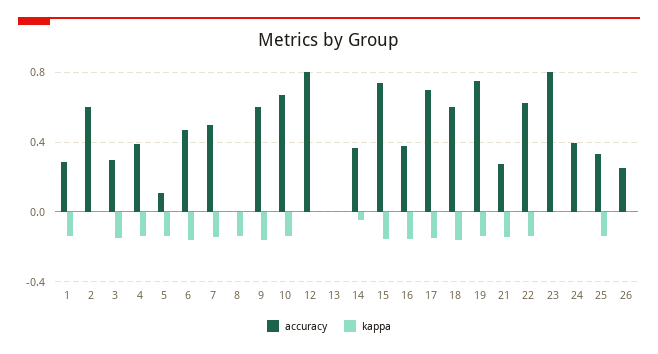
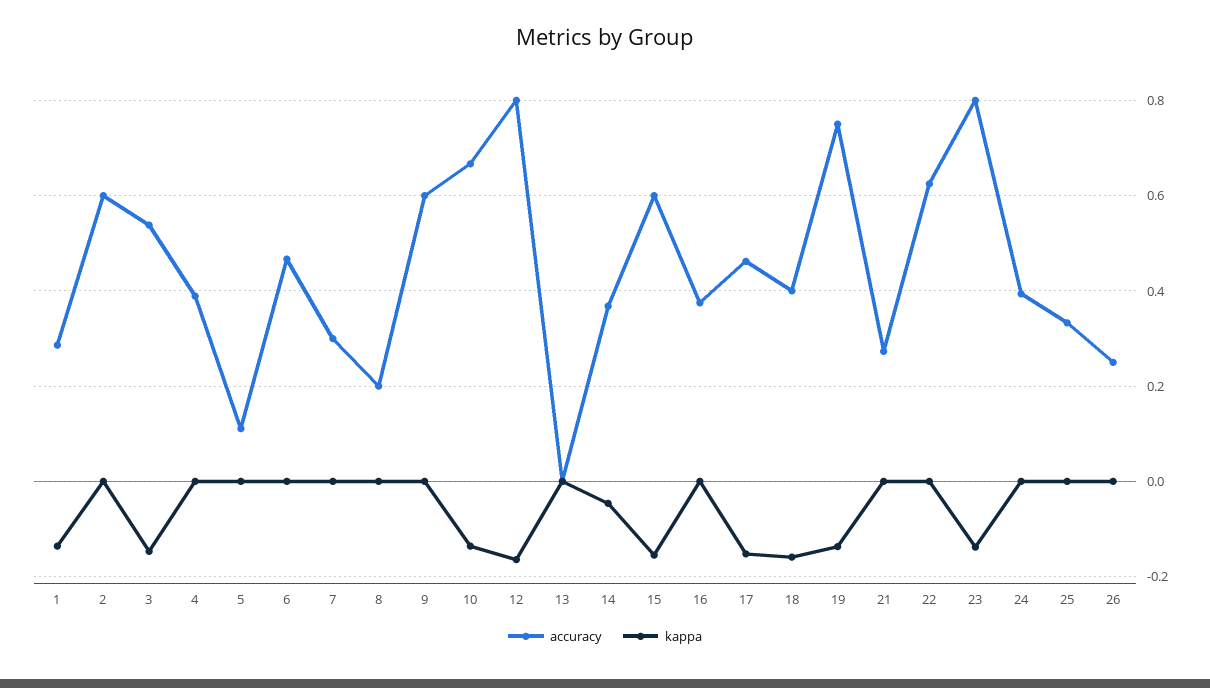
accuracy, 3: 0.3 -> 0.54
kappa, 4: -0.15 -> 0
kappa, 5: -0.15 -> 0
kappa, 6: -0.15 -> 0
accuracy, 7: 0.5 -> 0.3
kappa, 7: -0.15 -> 0
accuracy, 8: 0 -> 0.2
kappa, 8: -0.15 -> 0
kappa, 9: -0.15 -> 0
kappa, 12: 0 -> -0.16
accuracy, 15: 0.75 -> 0.6
kappa, 16: -0.15 -> 0
accuracy, 17: 0.7 -> 0.46
accuracy, 18: 0.6 -> 0.4
kappa, 21: -0.15 -> 0
kappa, 22: -0.15 -> 0
kappa, 23: 0 -> -0.14
kappa, 25: -0.15 -> 0

